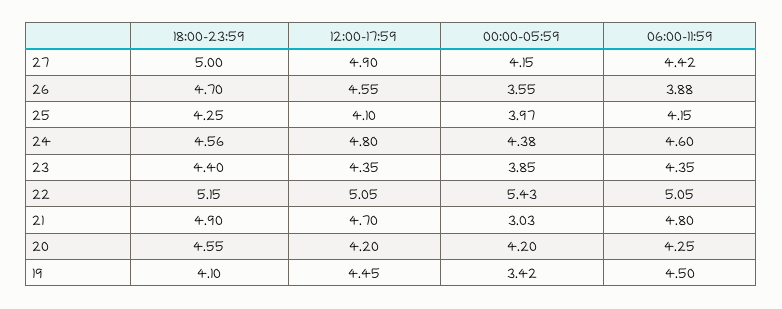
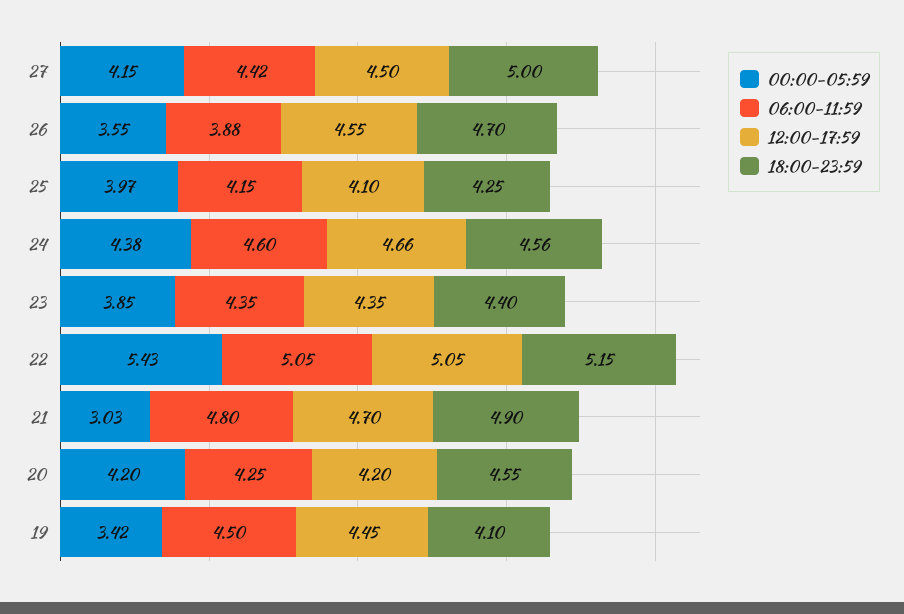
12:00-17:59, 27: 4.9 -> 4.5
12:00-17:59, 24: 4.8 -> 4.66

